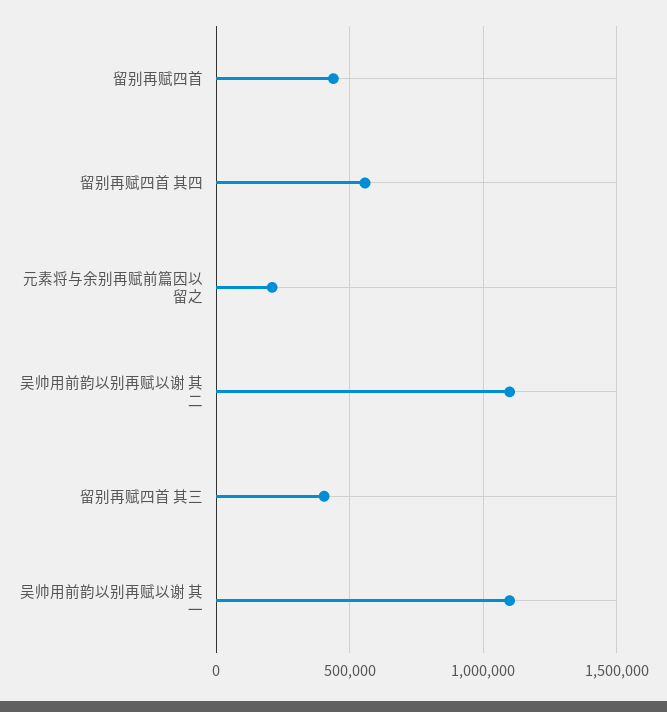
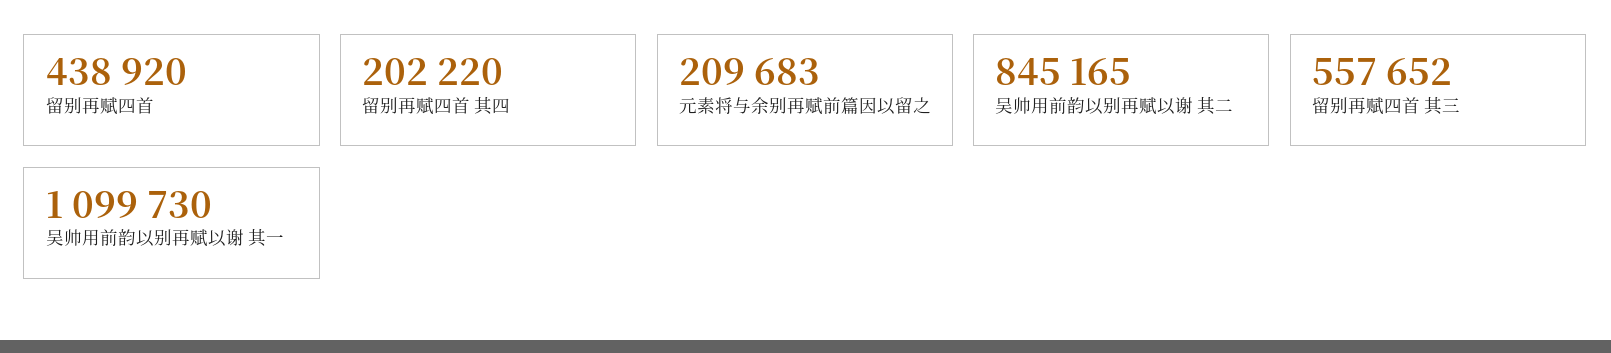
留别再赋四首 其四: 550000 -> 202220
吴帅用前韵以别再赋以谢 其二: 1100000 -> 845165
留别再赋四首 其三: 400000 -> 557652

